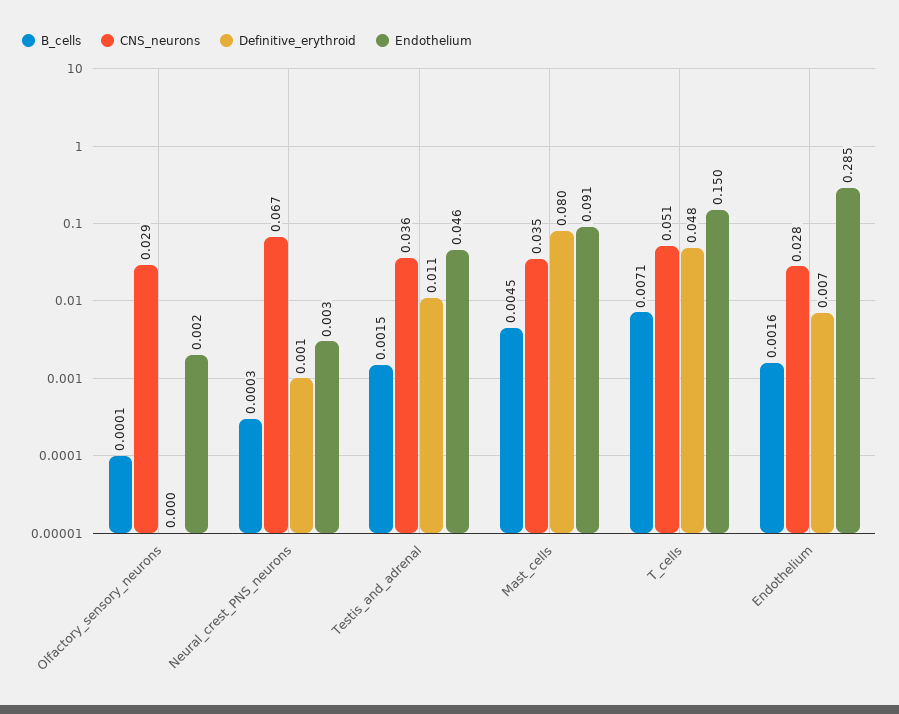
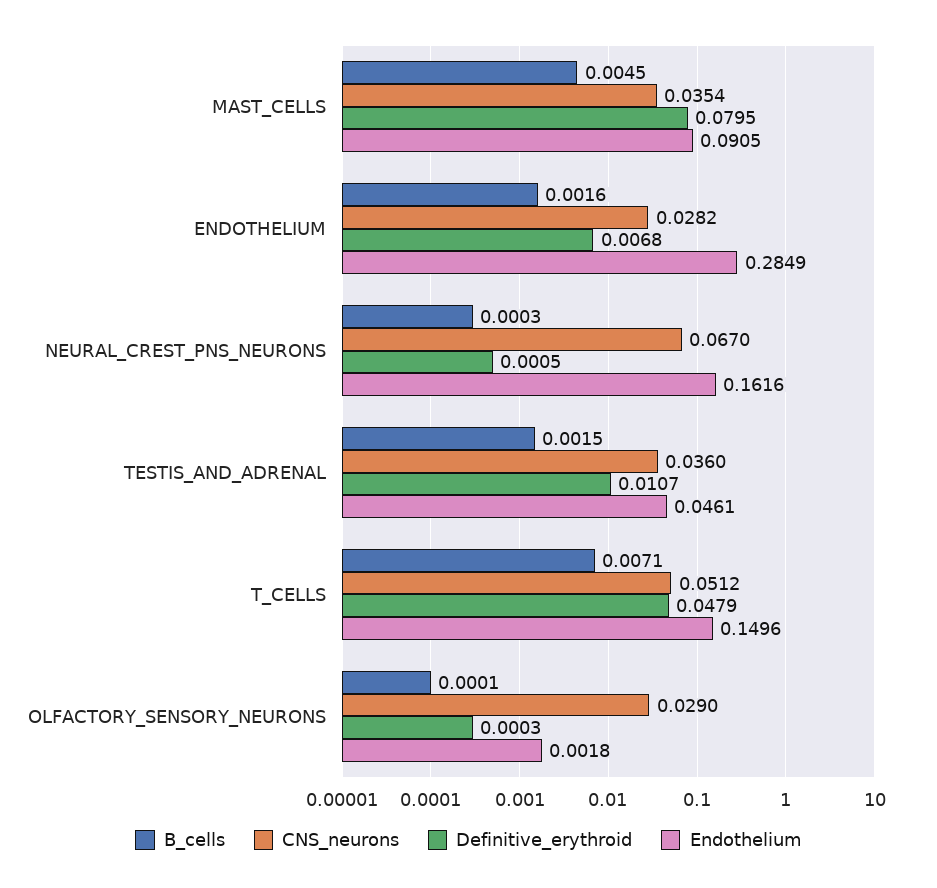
Endothelium, Neural_crest_PNS_neurons: 0.003 -> 0.1616

